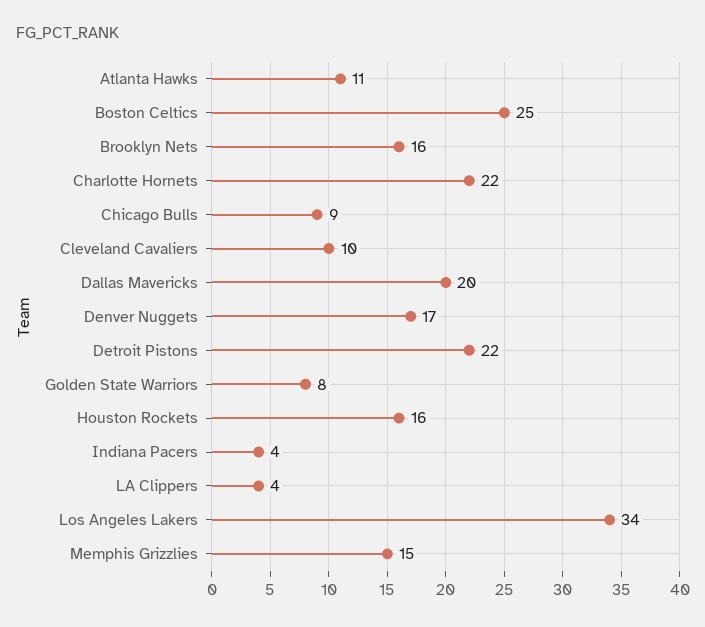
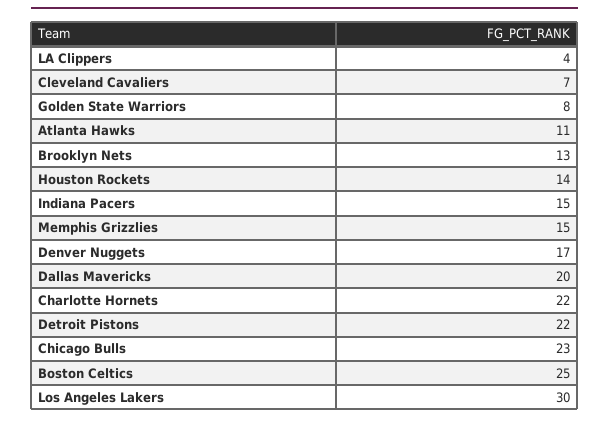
Brooklyn Nets: 16 -> 13
Chicago Bulls: 9 -> 23
Cleveland Cavaliers: 10 -> 7
Houston Rockets: 16 -> 14
Indiana Pacers: 4 -> 15
Los Angeles Lakers: 34 -> 30

